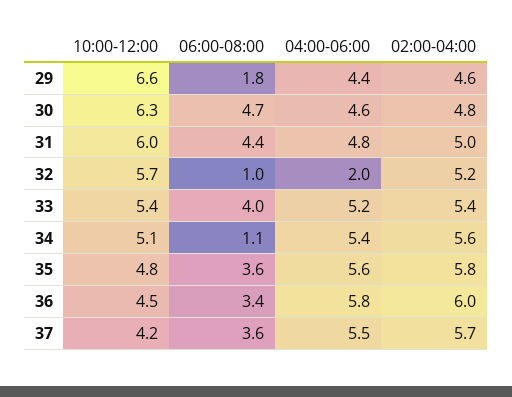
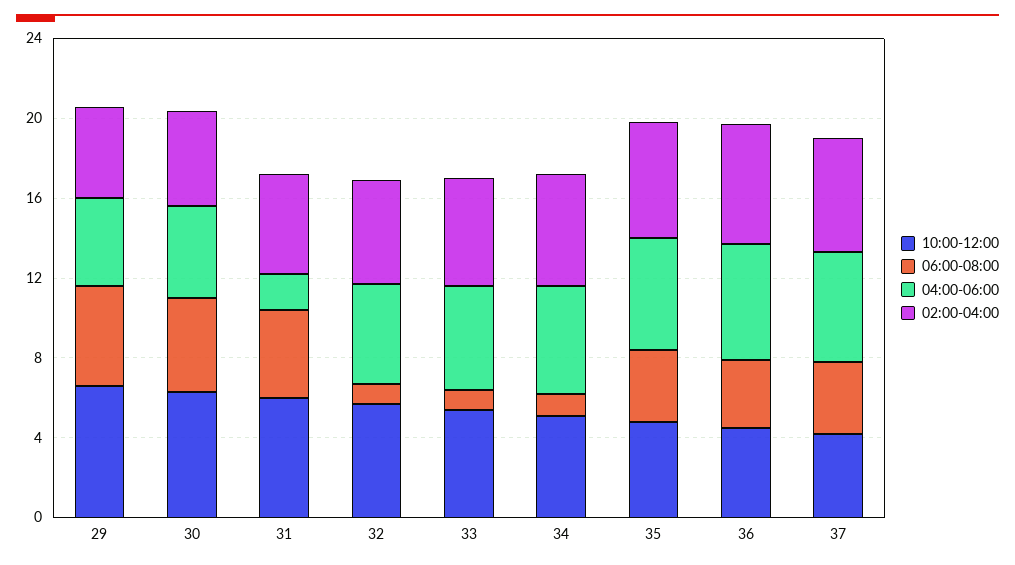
06:00-08:00, 29: 1.8 -> 5
04:00-06:00, 31: 4.8 -> 2
04:00-06:00, 32: 2 -> 5
06:00-08:00, 33: 4 -> 1

